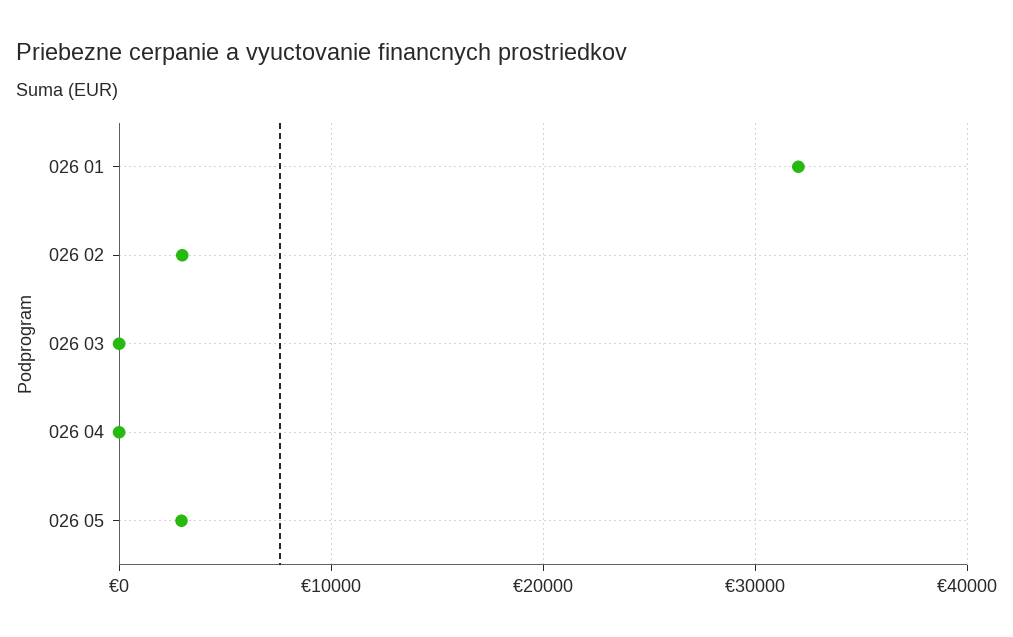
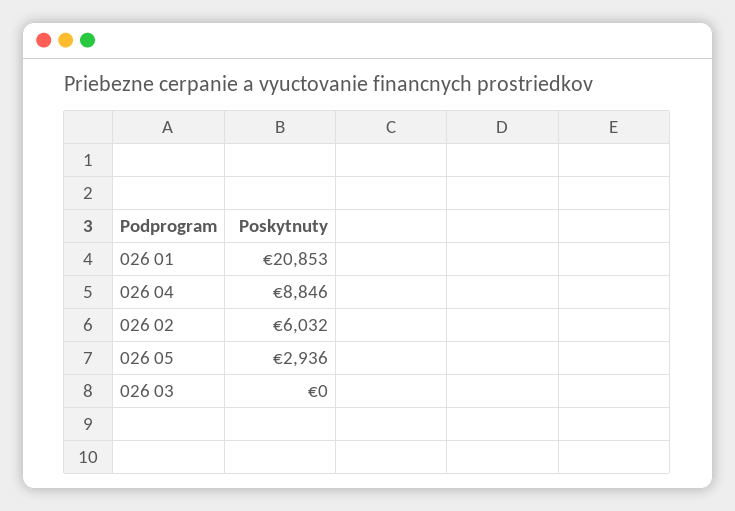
026 01: 32000 -> 20853
026 02: 3000 -> 6032
026 04: 0 -> 8846

